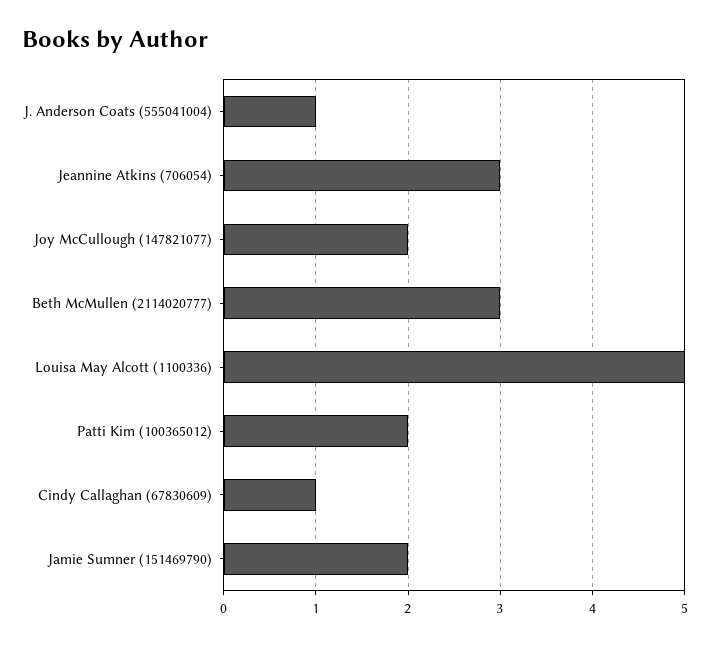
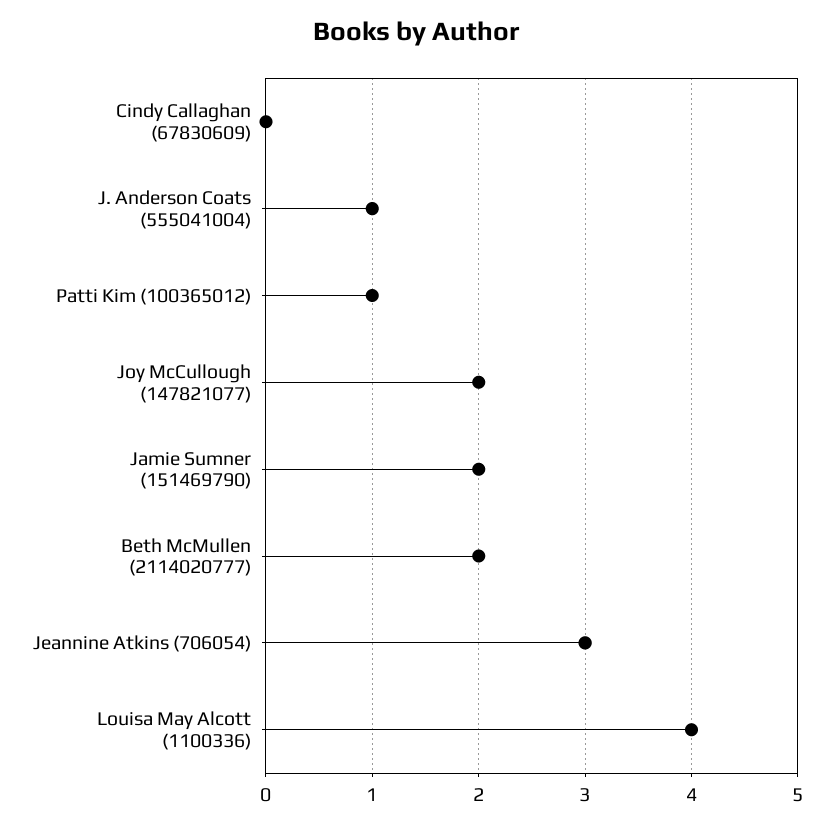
Beth McMullen (2114020777): 3 -> 2
Louisa May Alcott (1100336): 5 -> 4
Patti Kim (100365012): 2 -> 1
Cindy Callaghan (67830609): 1 -> 0

